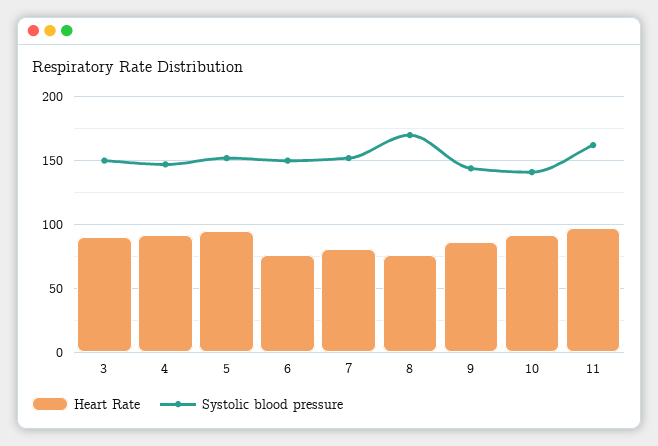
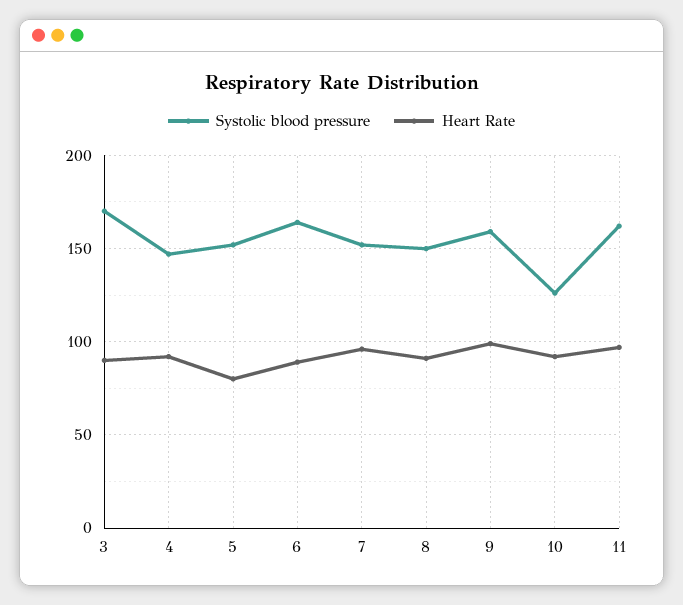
Systolic blood pressure, 3: 150 -> 170
Heart Rate, 5: 95 -> 80
Heart Rate, 6: 75 -> 90
Systolic blood pressure, 6: 150 -> 165
Heart Rate, 7: 80 -> 95
Heart Rate, 8: 75 -> 90
Systolic blood pressure, 8: 170 -> 150
Heart Rate, 9: 85 -> 100
Systolic blood pressure, 9: 145 -> 160
Systolic blood pressure, 10: 140 -> 125

